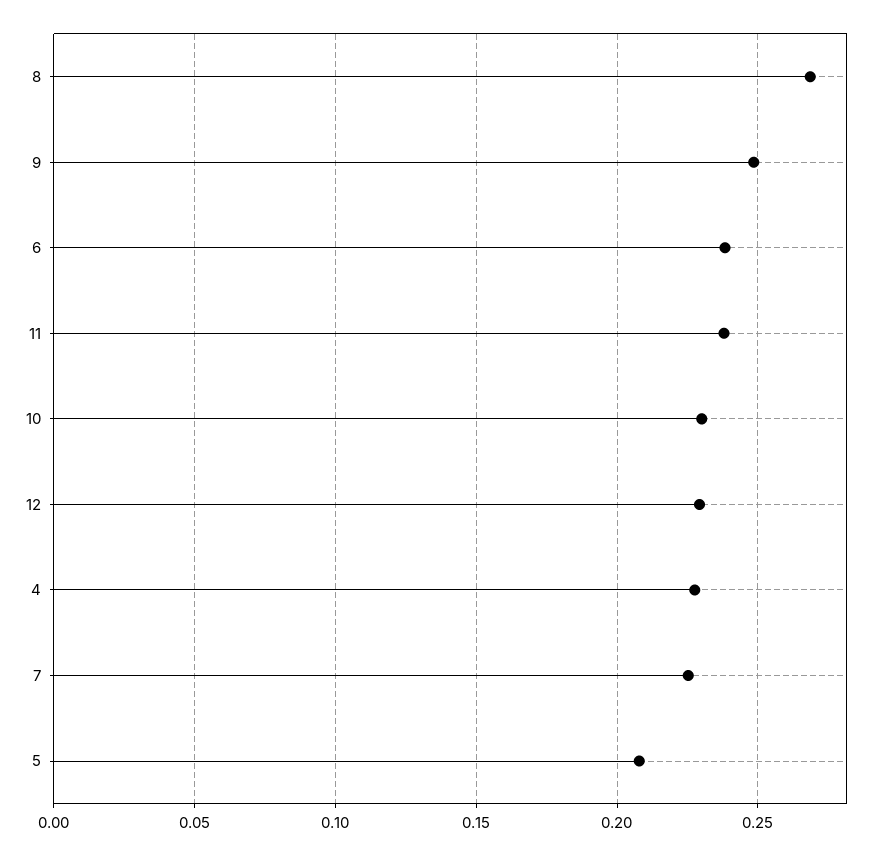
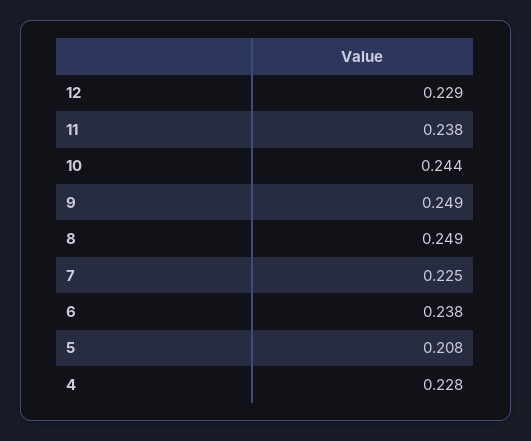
8: 0.27 -> 0.249
10: 0.23 -> 0.244

